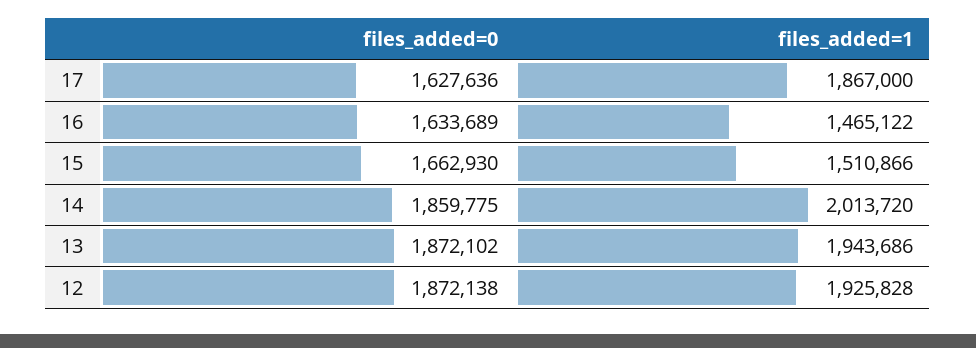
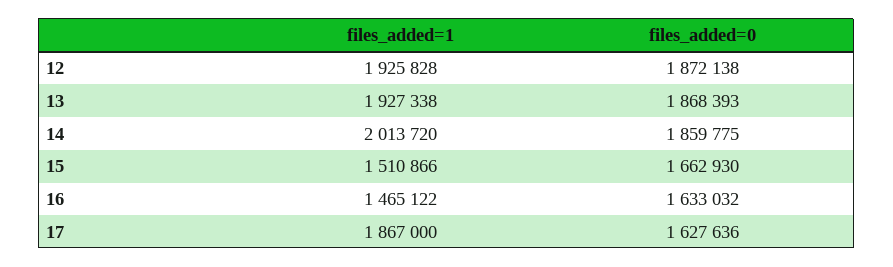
files_added=0, 16: 1633689 -> 1633032
files_added=0, 13: 1872102 -> 1868393
files_added=1, 13: 1943686 -> 1927338

